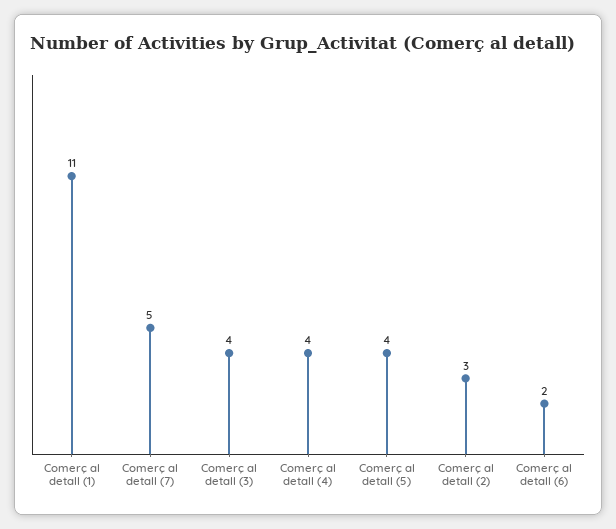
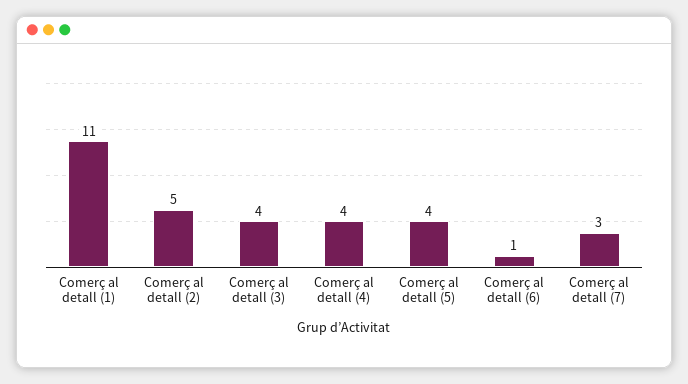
Comerç al detall (7): 5 -> 3
Comerç al detall (2): 3 -> 5
Comerç al detall (6): 2 -> 1

